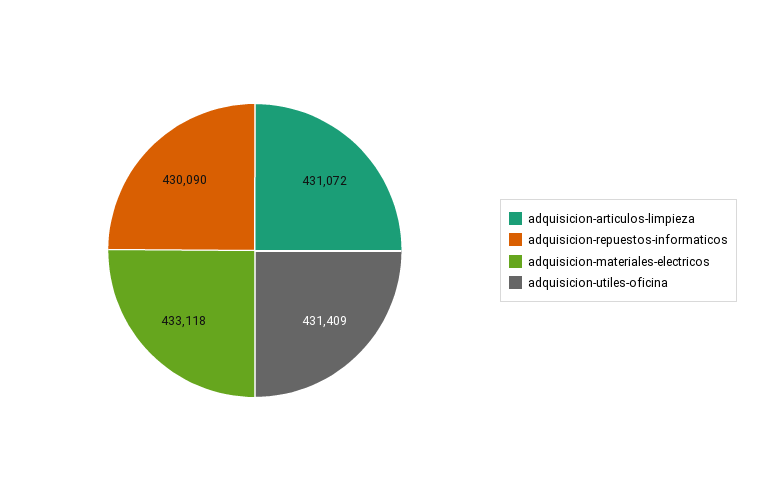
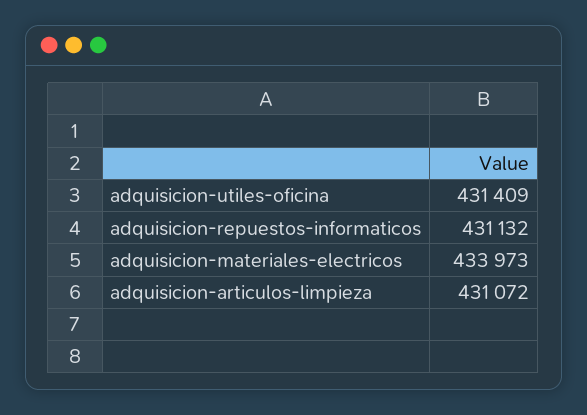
adquisicion-repuestos-informaticos: 430090 -> 431132
adquisicion-materiales-electricos: 433118 -> 433973

